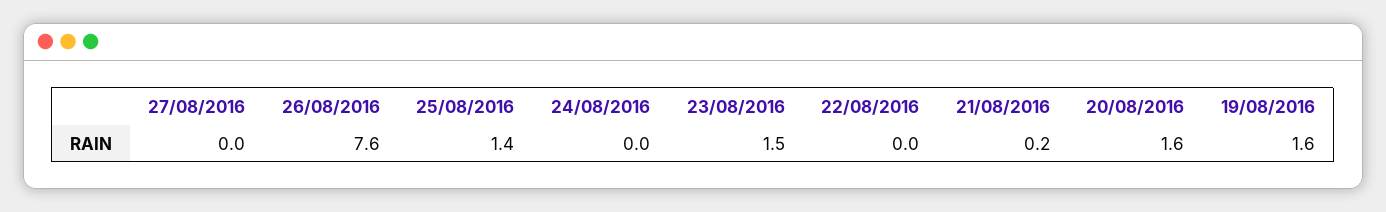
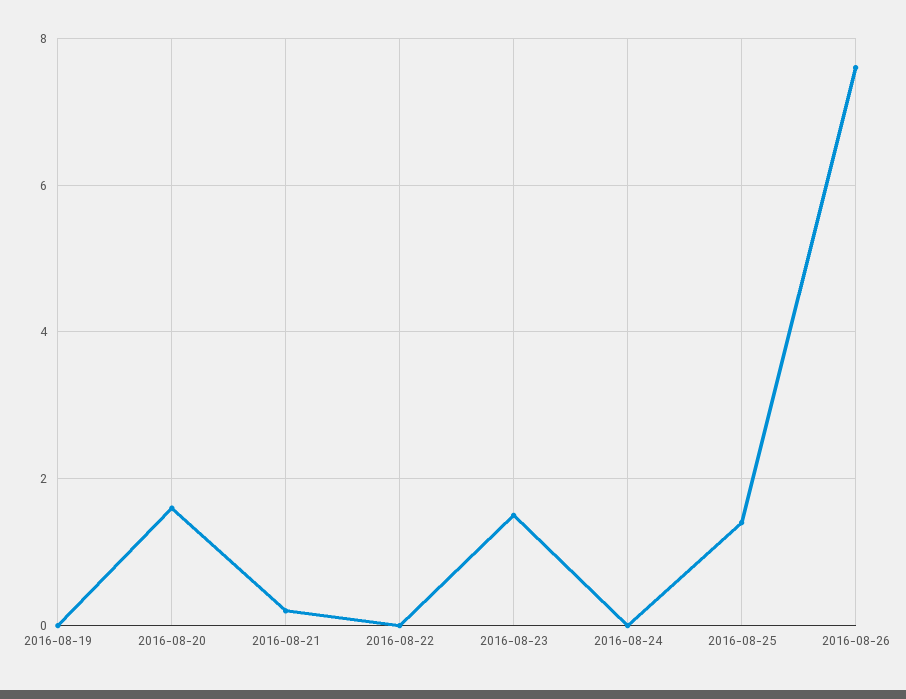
27/08/2016: 0 -> none
19/08/2016: 1.6 -> 0

